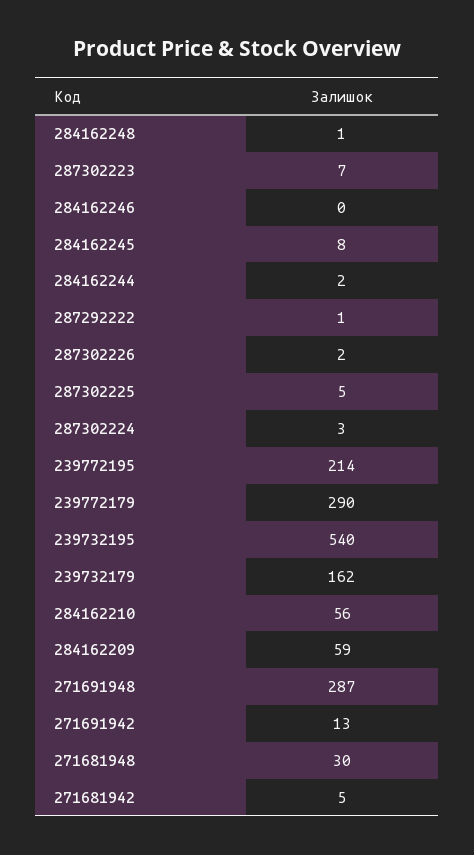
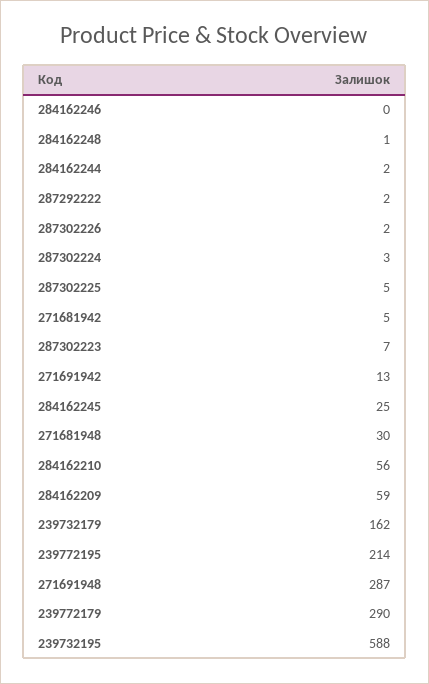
284162245: 8 -> 25
287292222: 1 -> 2
239732195: 540 -> 588

